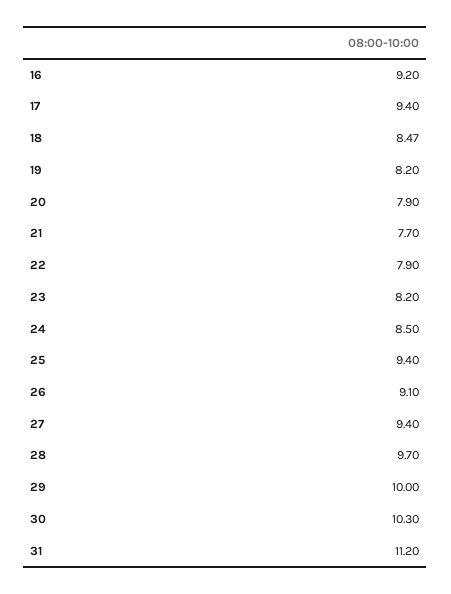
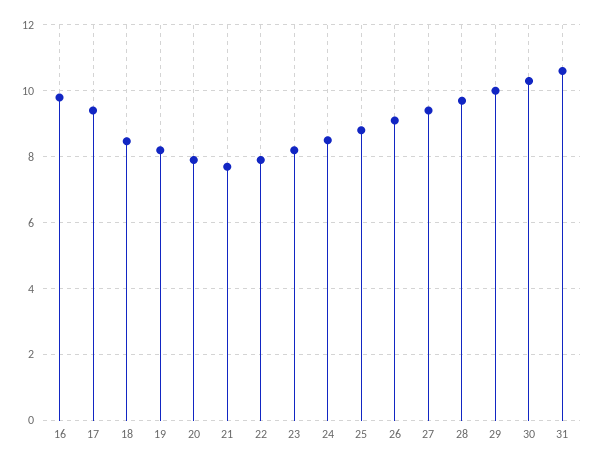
16: 9.2 -> 9.8
25: 9.4 -> 8.8
31: 11.2 -> 10.6

